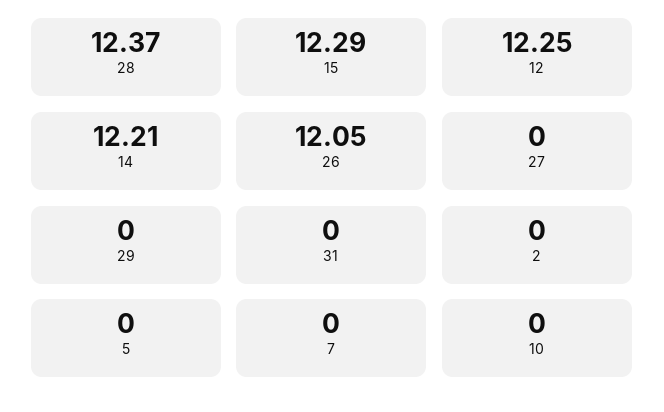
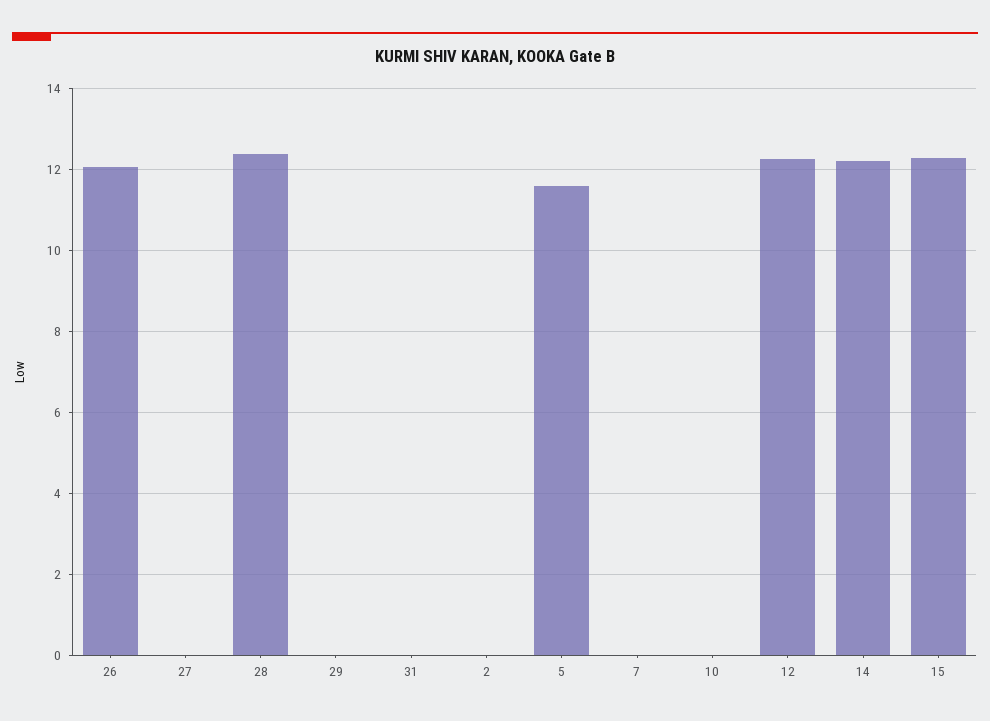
5: 0 -> 11.6

